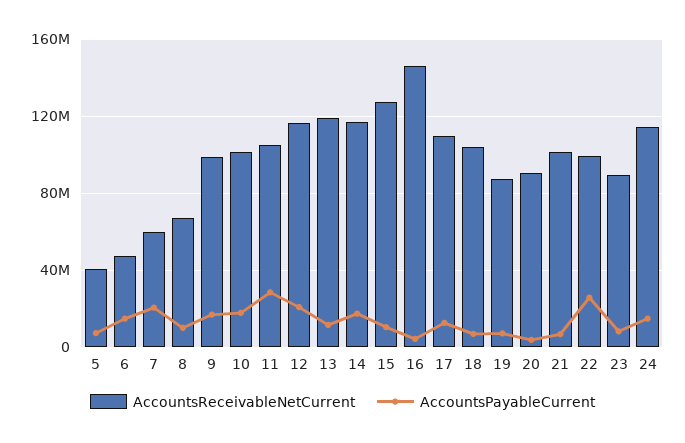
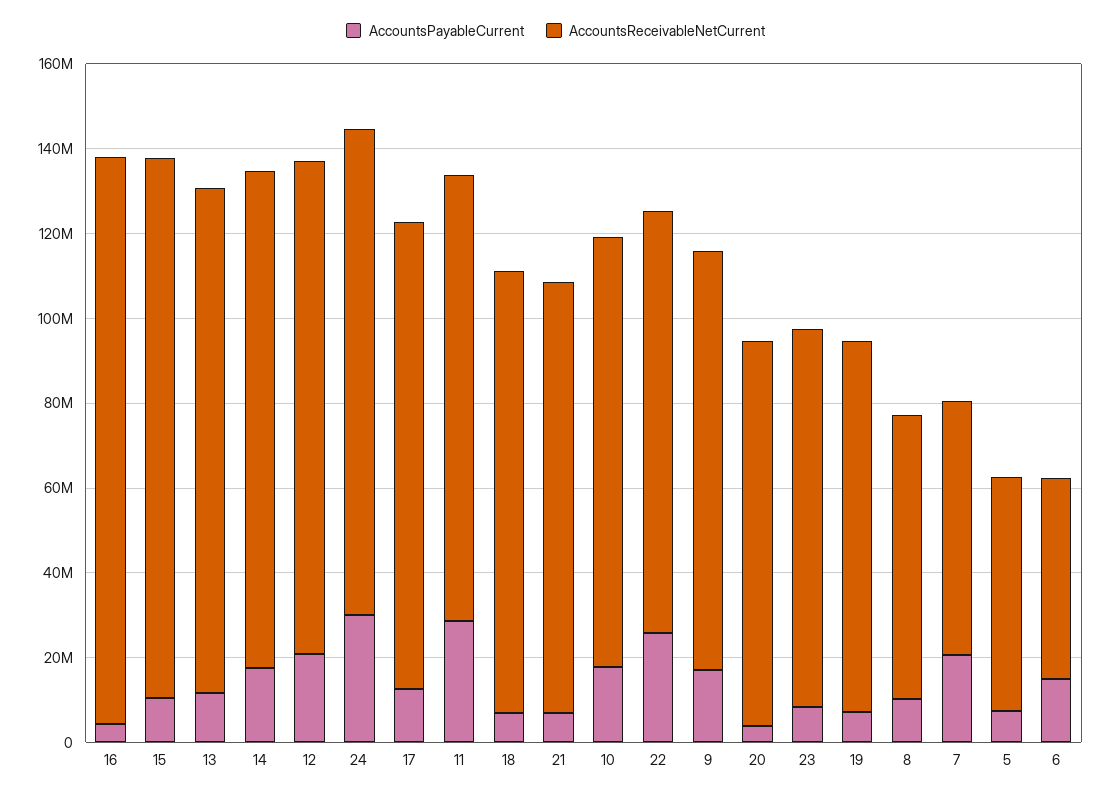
AccountsReceivableNetCurrent, 5: 40000000 -> 55000000
AccountsReceivableNetCurrent, 16: 145000000 -> 135000000
AccountsPayableCurrent, 24: 15000000 -> 30000000

